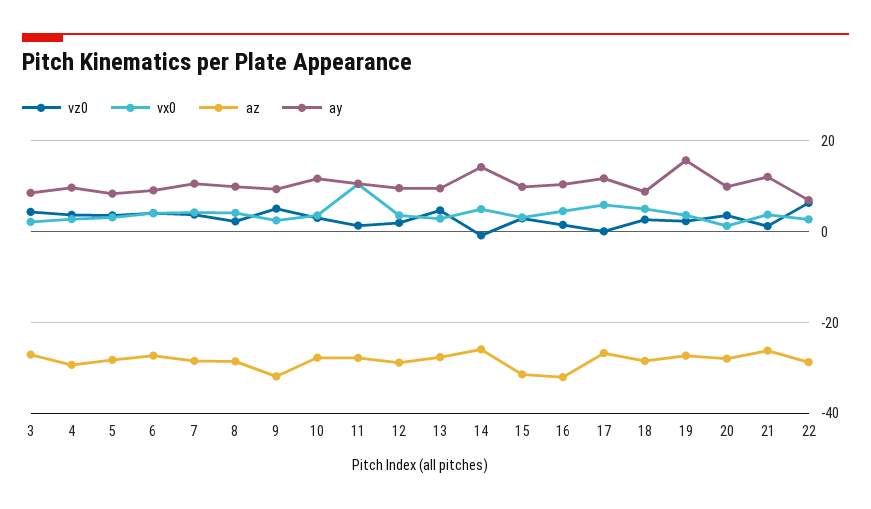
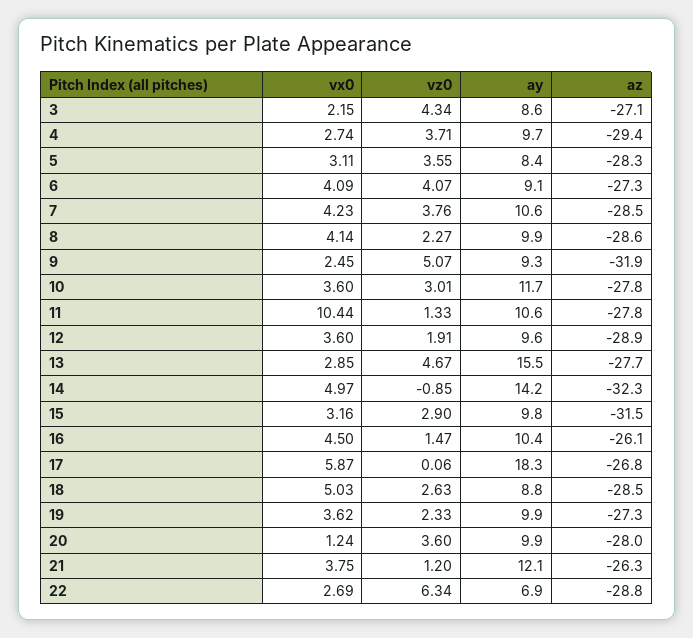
ay, 13: 10 -> 15.5
az, 14: -26 -> -32.3
az, 16: -32 -> -26.1
ay, 17: 12 -> 18.3
ay, 19: 16 -> 9.9

